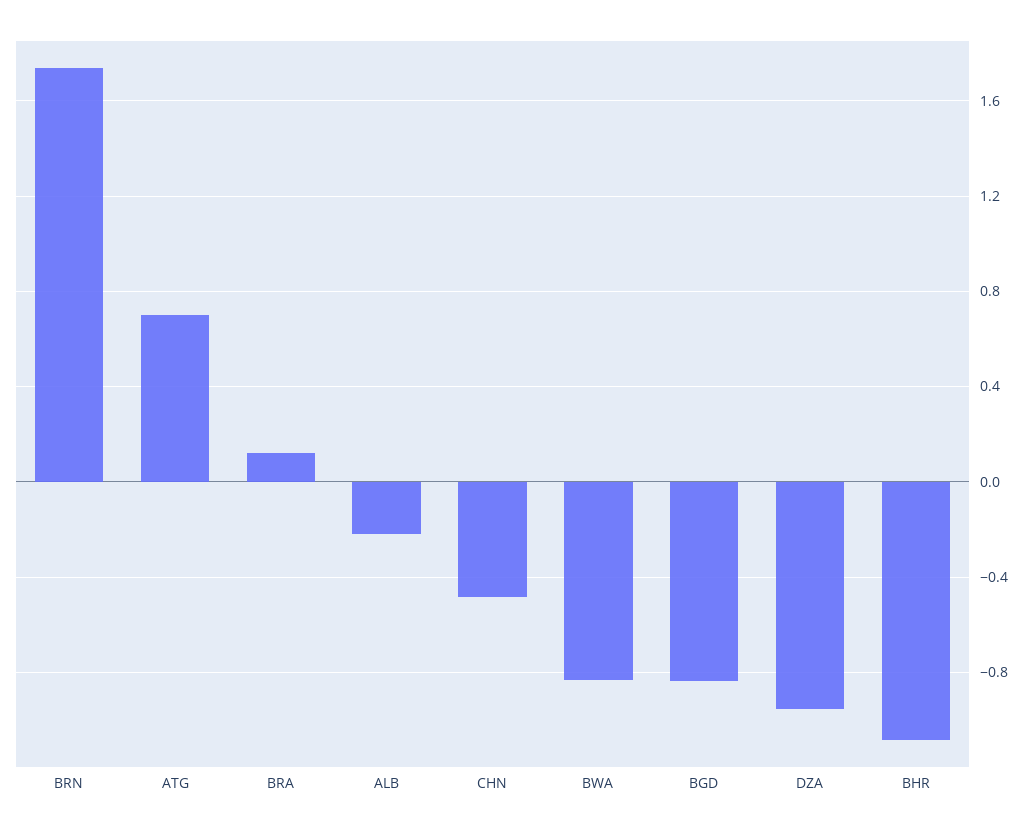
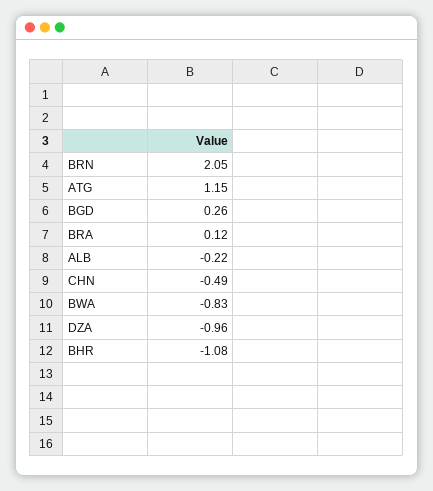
BRN: 1.75 -> 2.05
ATG: 0.7 -> 1.15
BGD: -0.85 -> 0.26

